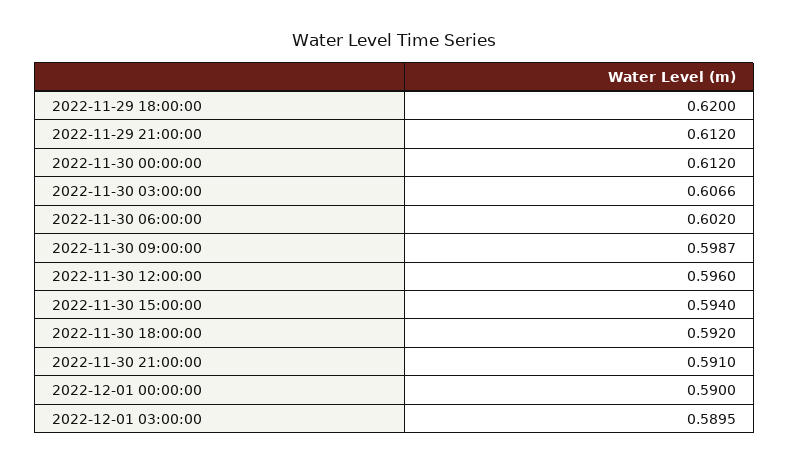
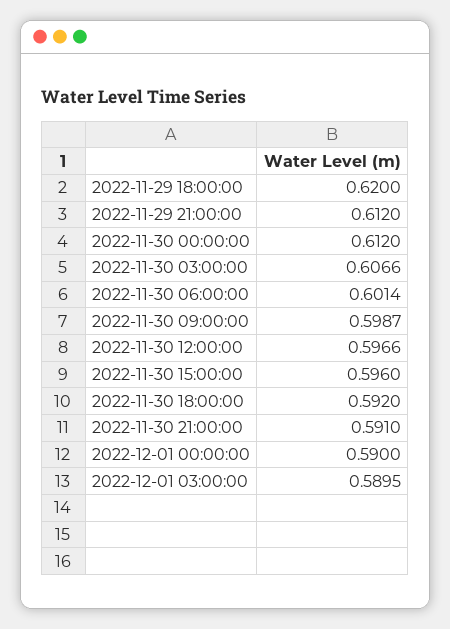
2022-11-30 06:00:00: 0.602 -> 0.6014
2022-11-30 12:00:00: 0.596 -> 0.5966
2022-11-30 15:00:00: 0.594 -> 0.596

